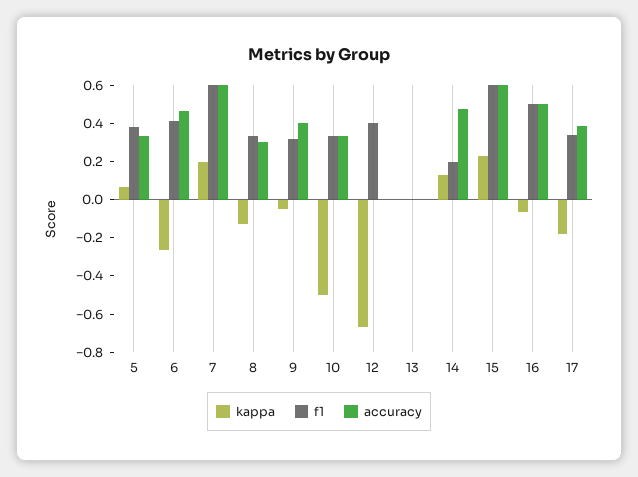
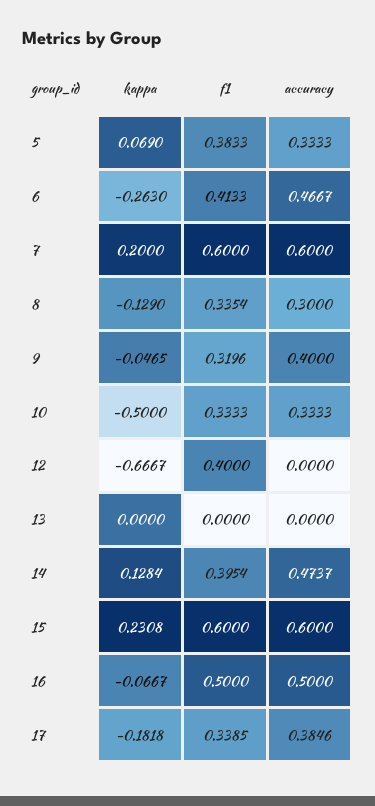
f1, 14: 0.2 -> 0.3954

